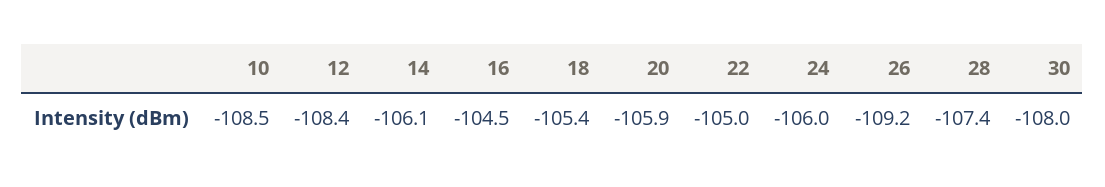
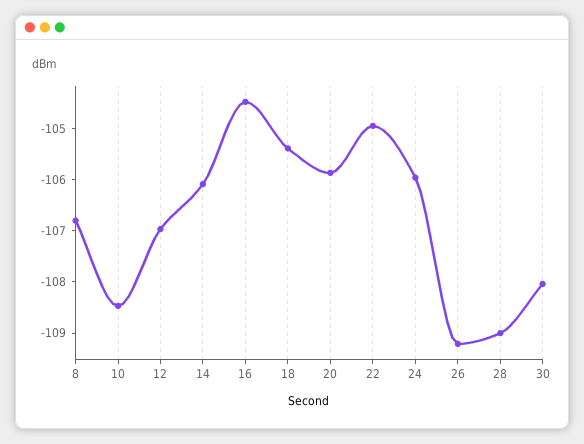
12: -108.4 -> -107
28: -107.4 -> -109
8: none -> -106.8

